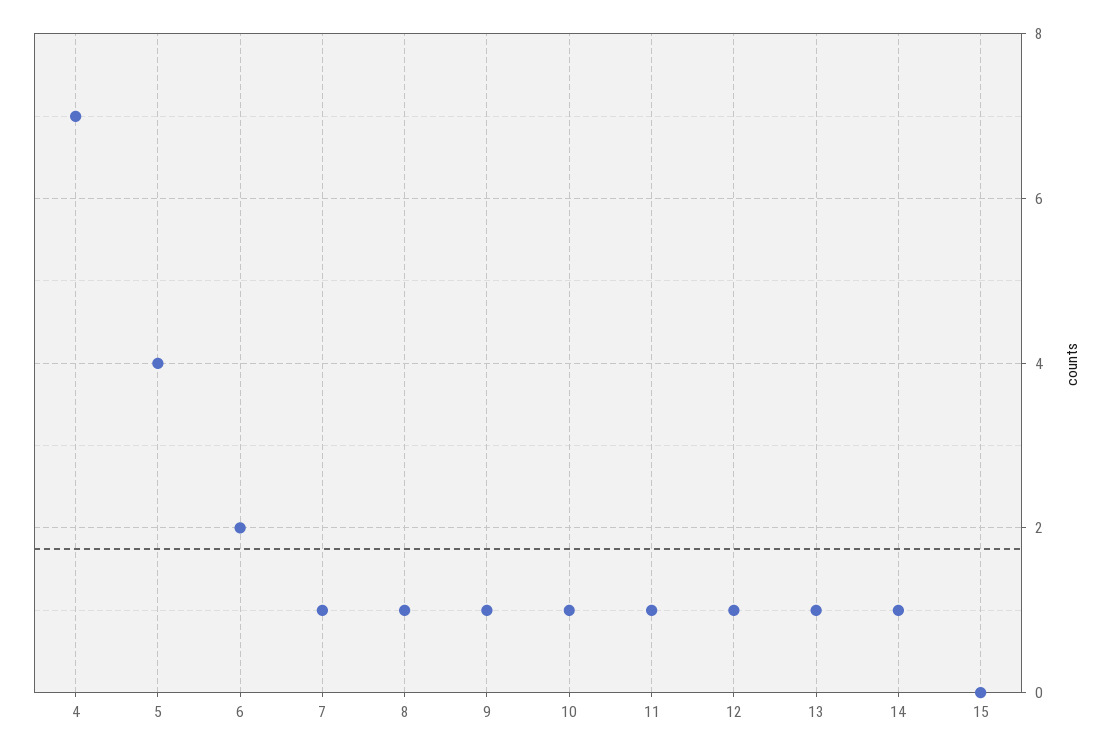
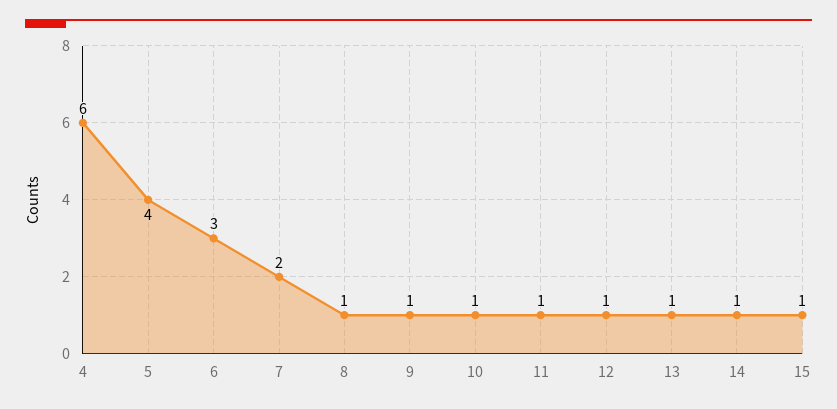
4: 7 -> 6
6: 2 -> 3
7: 1 -> 2
15: 0 -> 1

